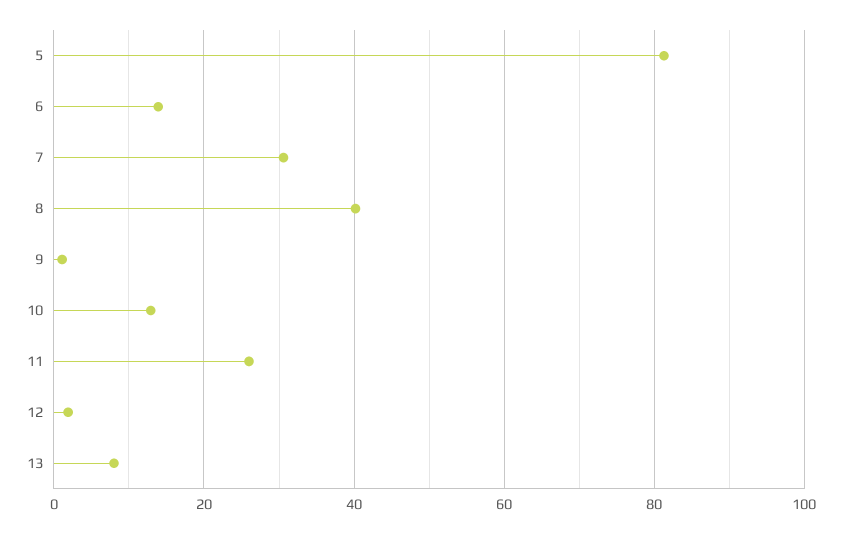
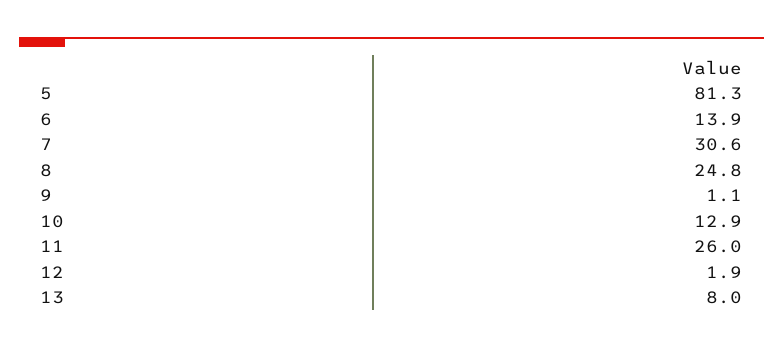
8: 40 -> 24.8

